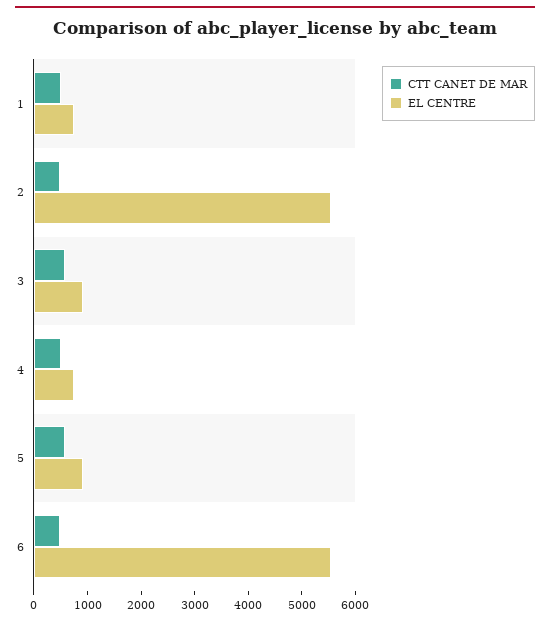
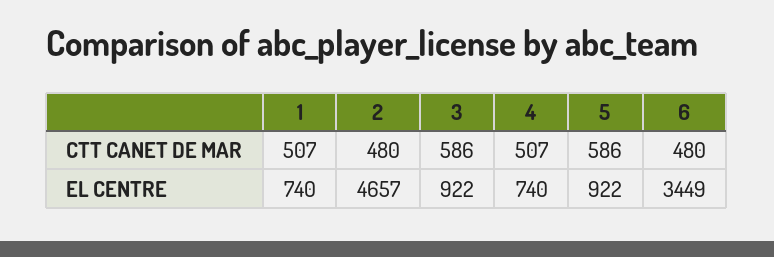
EL CENTRE, 2: 5600 -> 4657
EL CENTRE, 6: 5600 -> 3449

